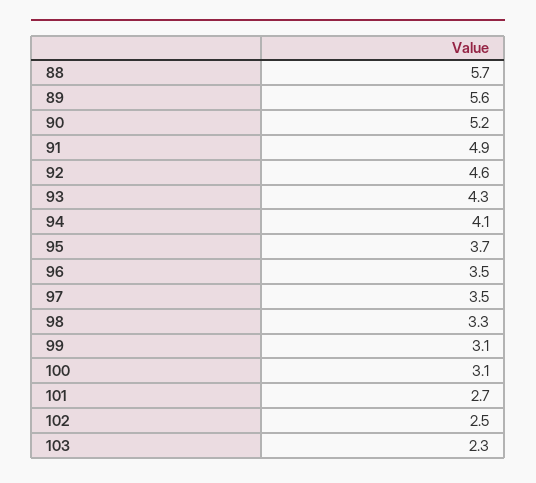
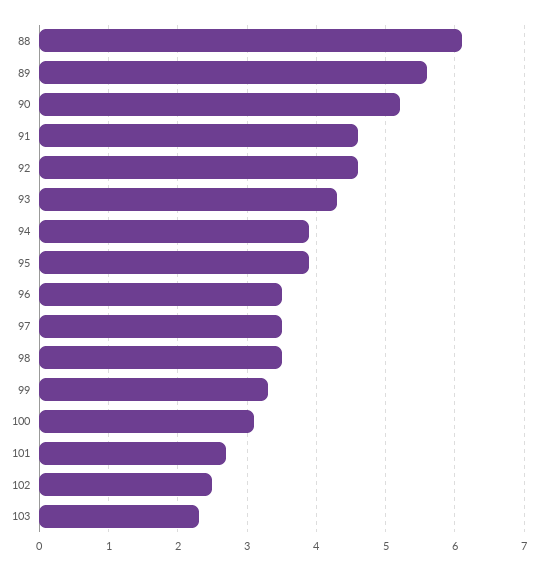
88: 5.7 -> 6.1
91: 4.9 -> 4.6
94: 4.1 -> 3.9
95: 3.7 -> 3.9
98: 3.3 -> 3.5
99: 3.1 -> 3.3

